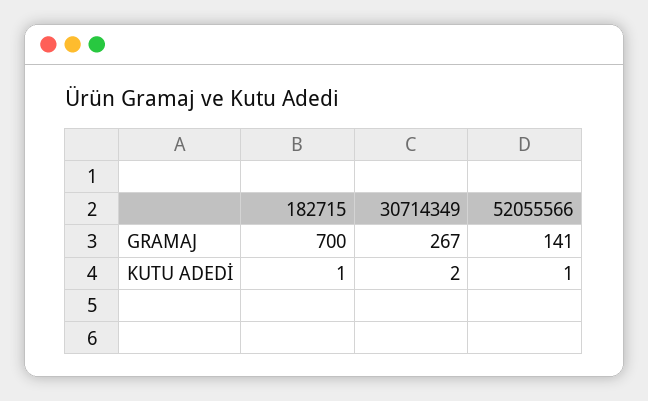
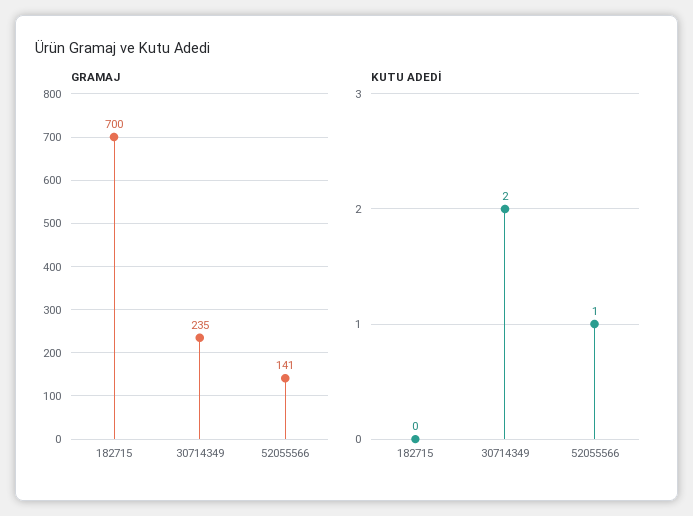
GRAMAJ, 30714349: 267 -> 235
KUTU ADEDİ, 182715: 1 -> 0

